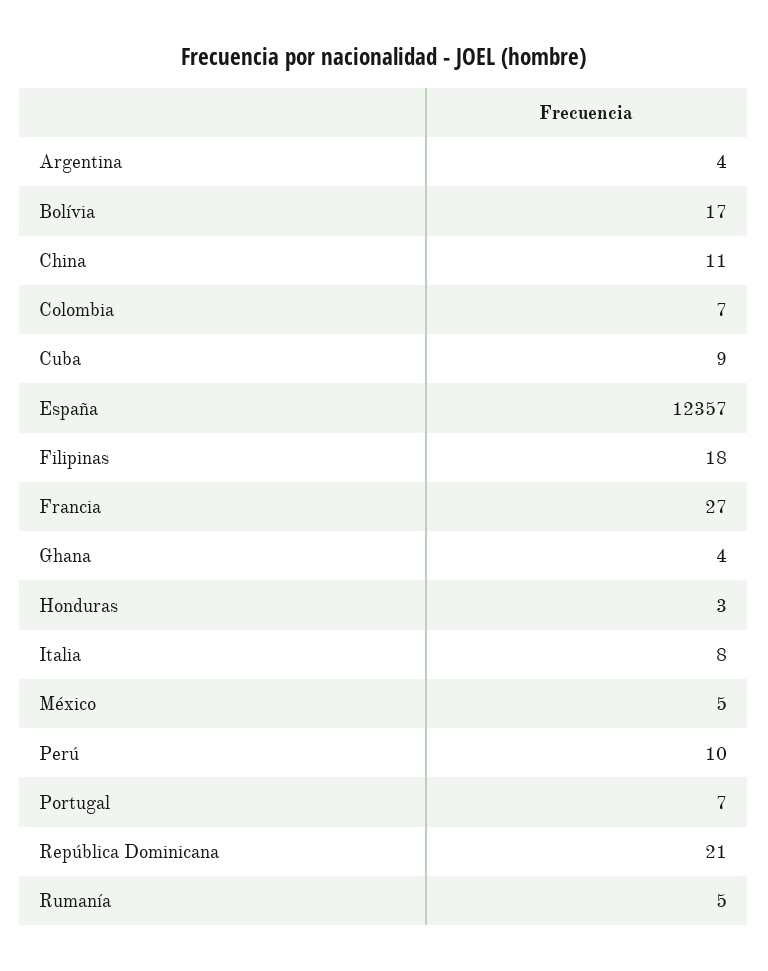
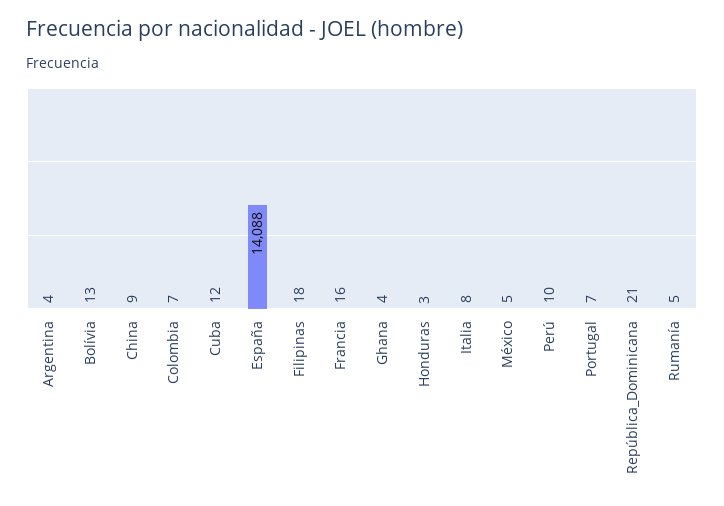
Bolívia: 17 -> 13
China: 11 -> 9
Cuba: 9 -> 12
España: 12357 -> 14088
Francia: 27 -> 16

